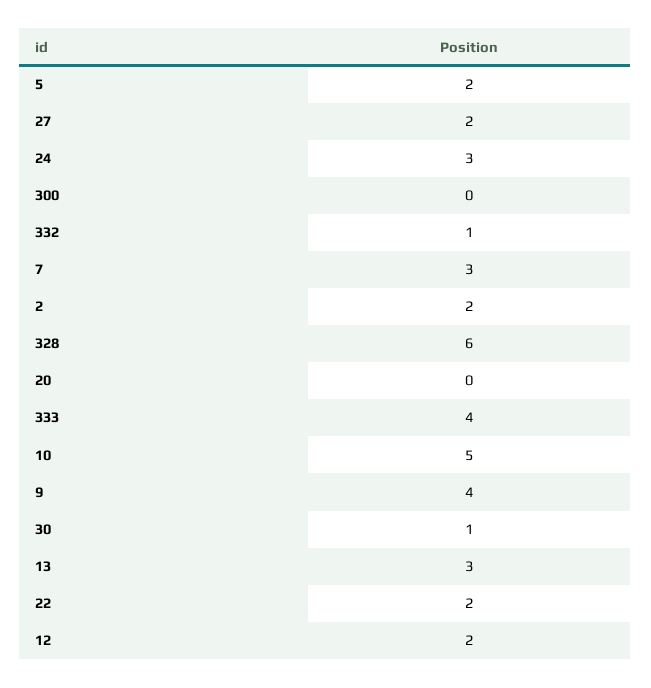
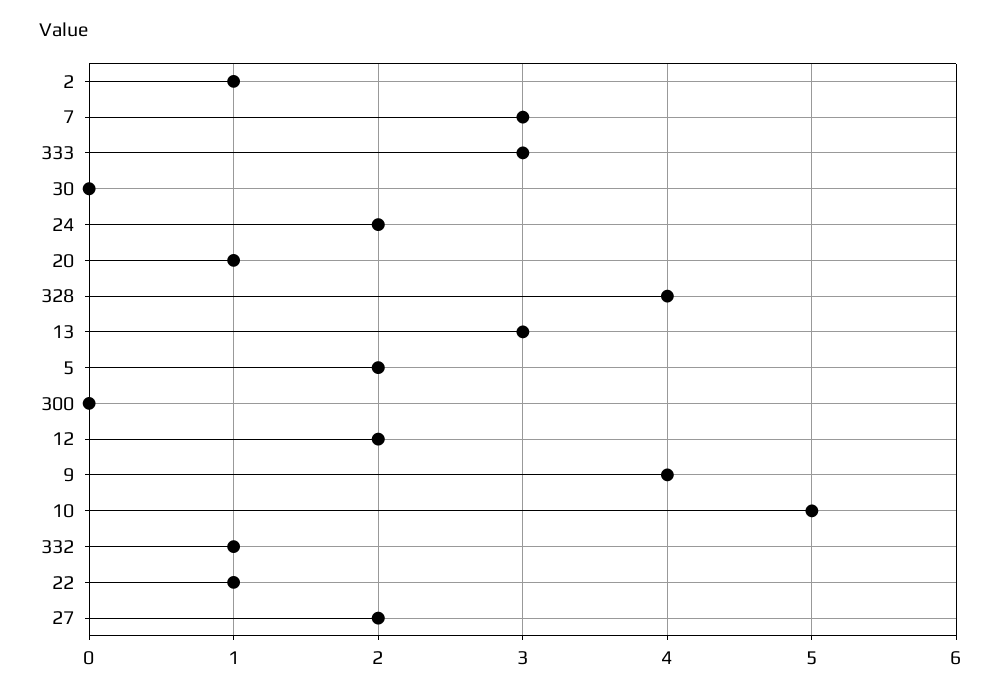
24: 3 -> 2
2: 2 -> 1
328: 6 -> 4
20: 0 -> 1
333: 4 -> 3
30: 1 -> 0
22: 2 -> 1

